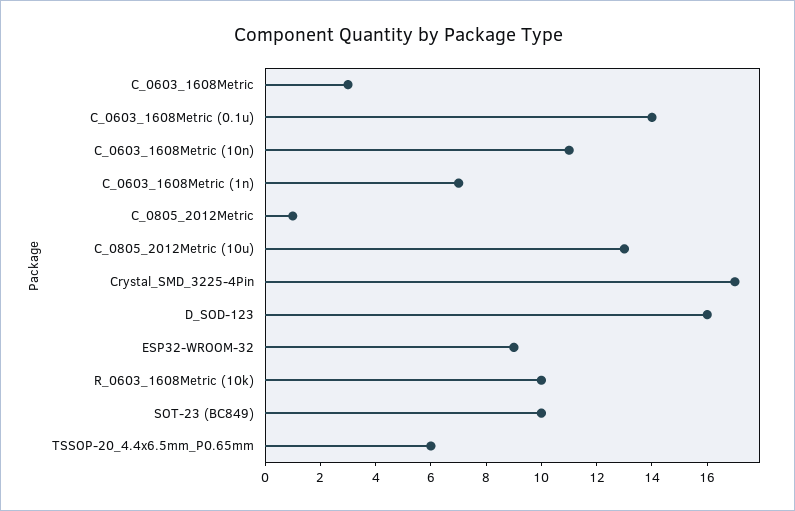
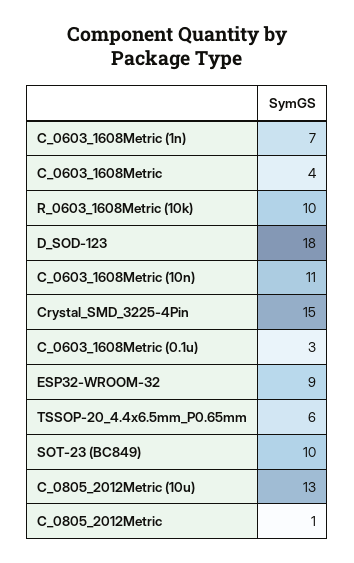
C_0603_1608Metric: 3 -> 4
C_0603_1608Metric (0.1u): 14 -> 3
Crystal_SMD_3225-4Pin: 17 -> 15
D_SOD-123: 16 -> 18

